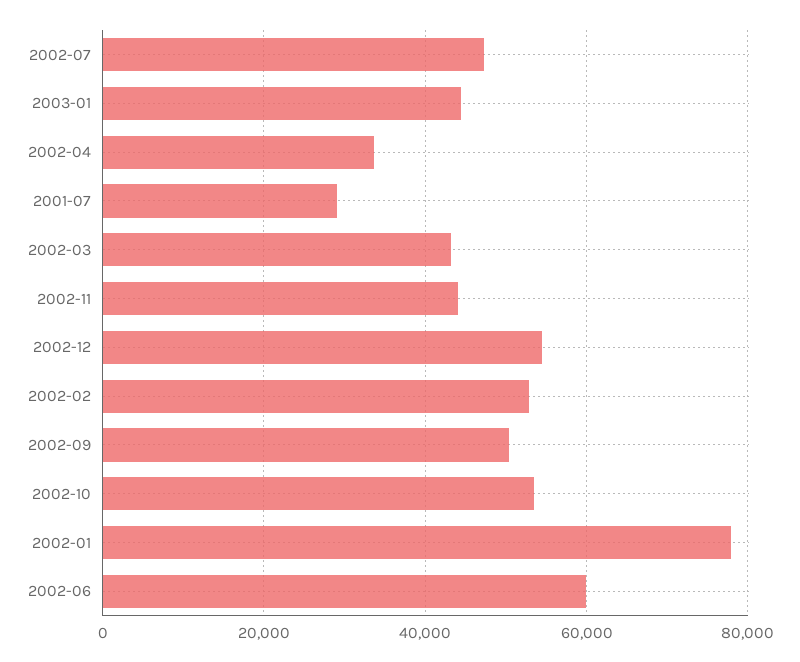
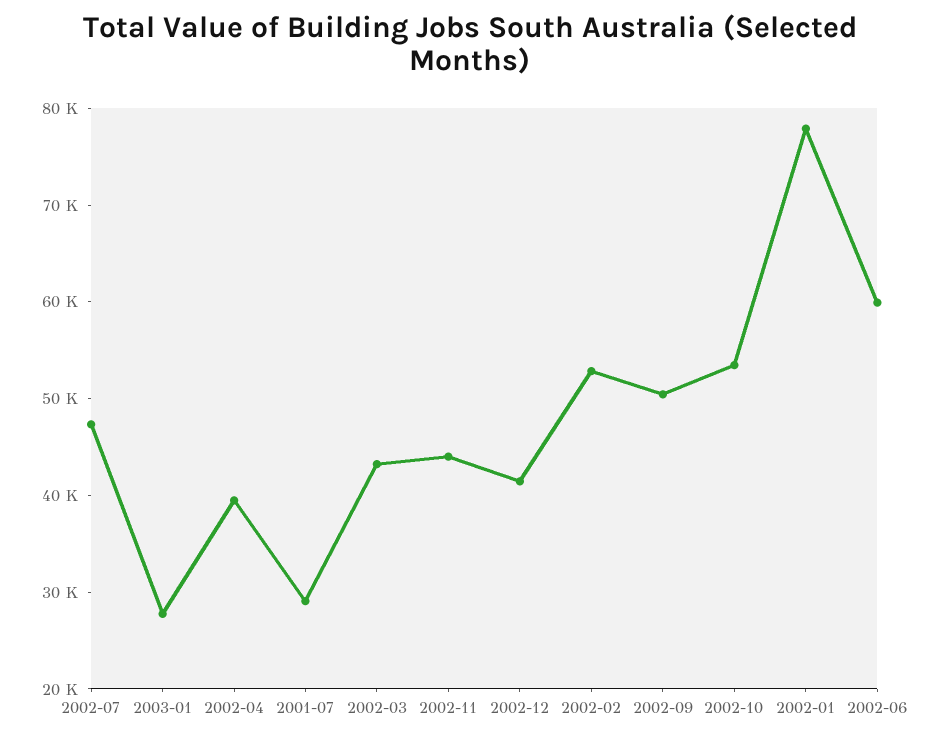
2003-01: 44000 -> 28000
2002-04: 34000 -> 40000
2002-12: 54000 -> 42000

